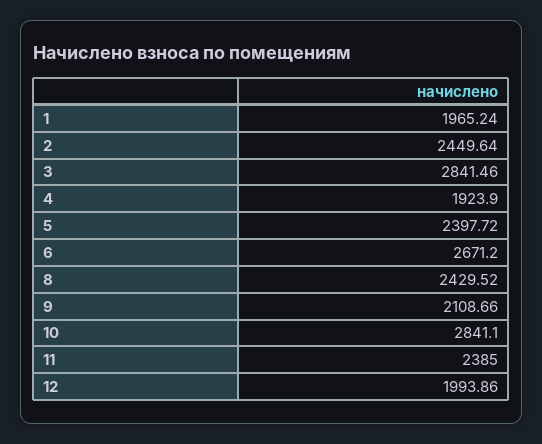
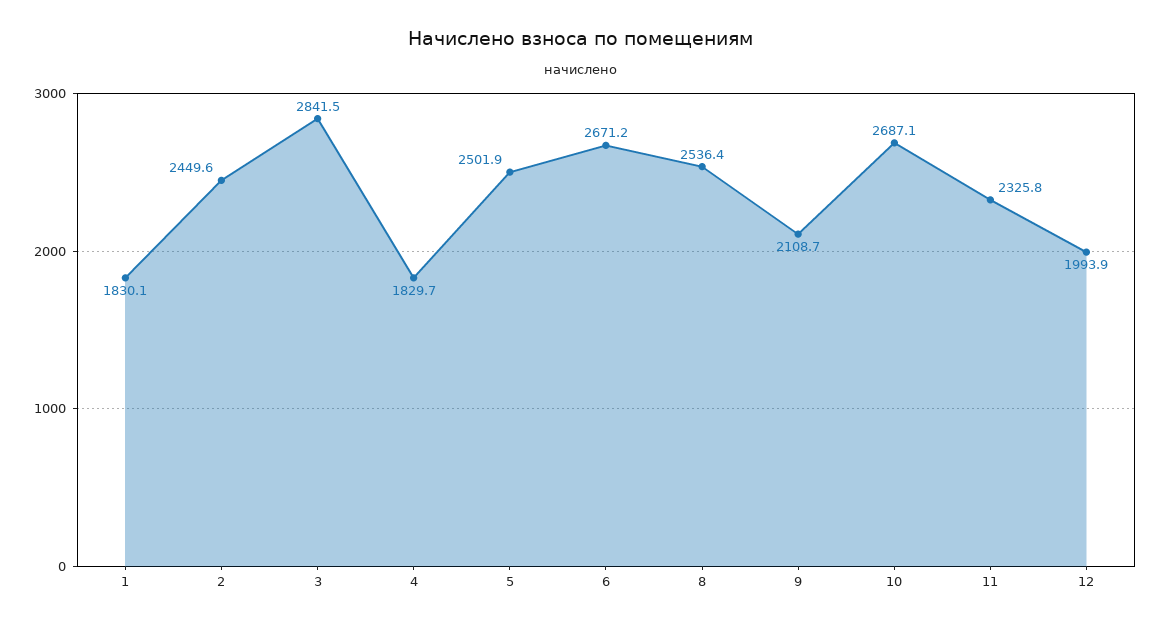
1: 1965.24 -> 1830.1
4: 1923.9 -> 1829.7
5: 2397.72 -> 2501.9
8: 2429.52 -> 2536.4
10: 2841.1 -> 2687.1
11: 2385 -> 2325.8

